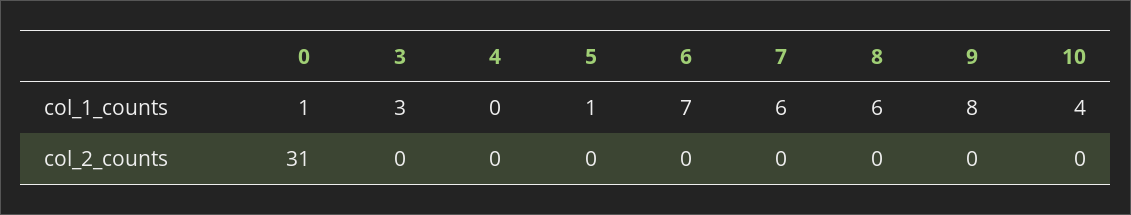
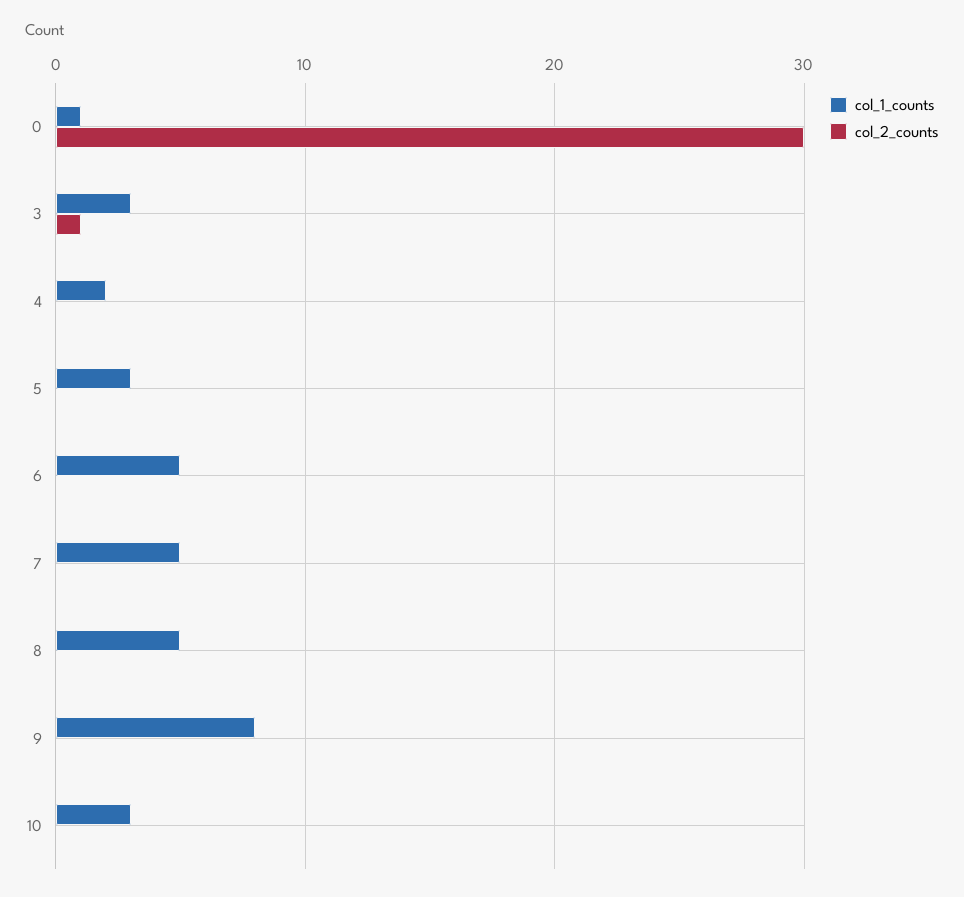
col_1_counts, 4: 0 -> 2
col_1_counts, 5: 1 -> 3
col_1_counts, 6: 7 -> 5
col_1_counts, 7: 6 -> 5
col_1_counts, 8: 6 -> 5
col_1_counts, 10: 4 -> 3
col_2_counts, 0: 31 -> 30
col_2_counts, 3: 0 -> 1

